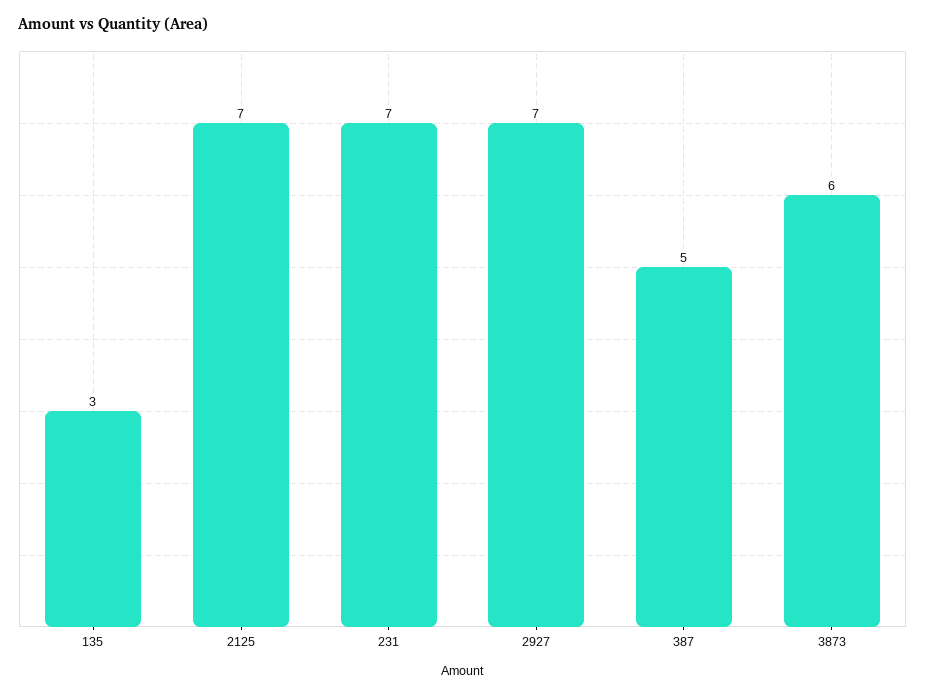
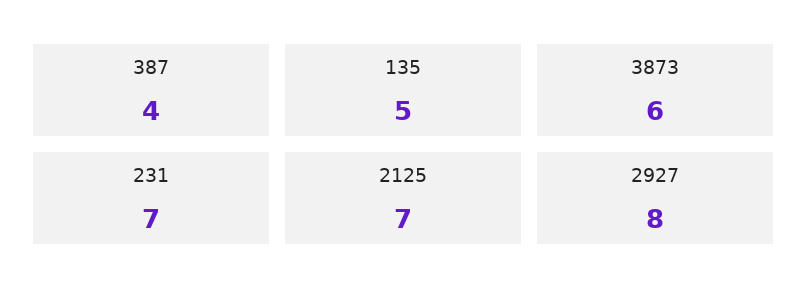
135: 3 -> 5
2927: 7 -> 8
387: 5 -> 4

